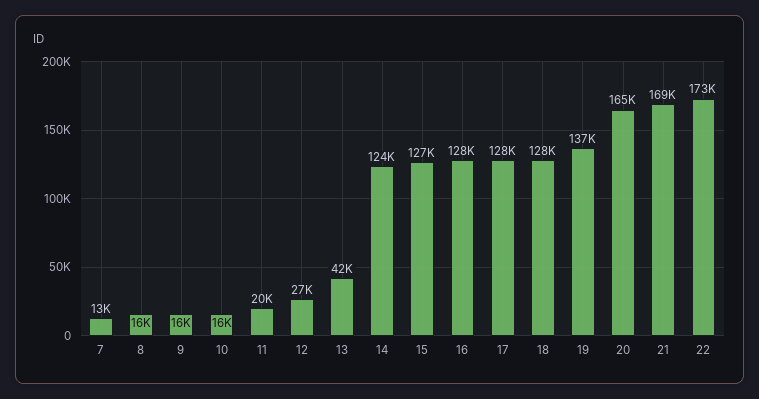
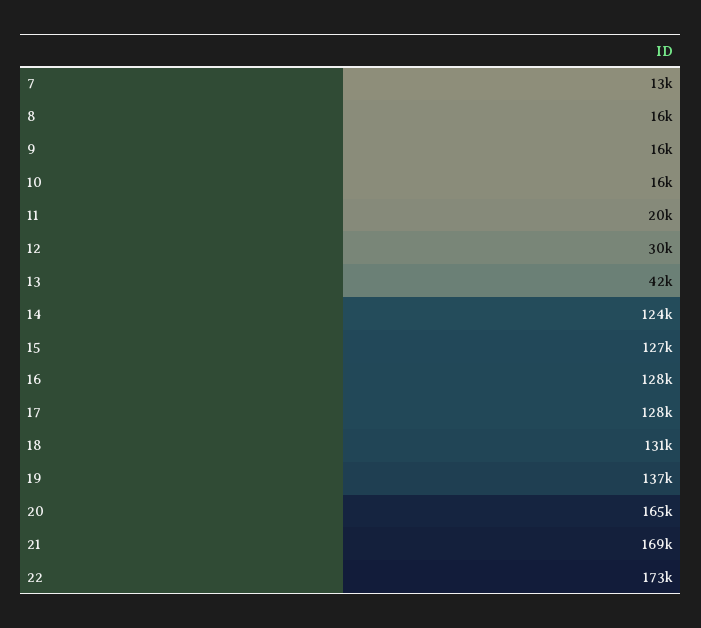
12: 27000 -> 30000
18: 128000 -> 131000

